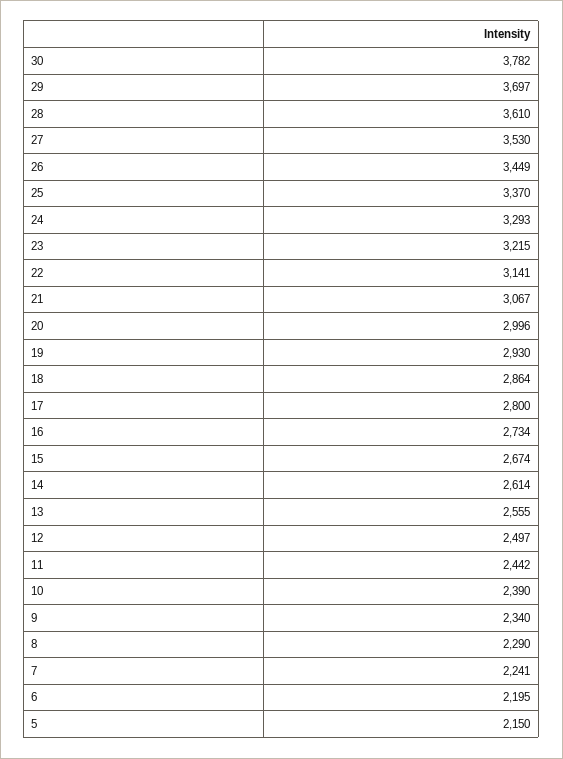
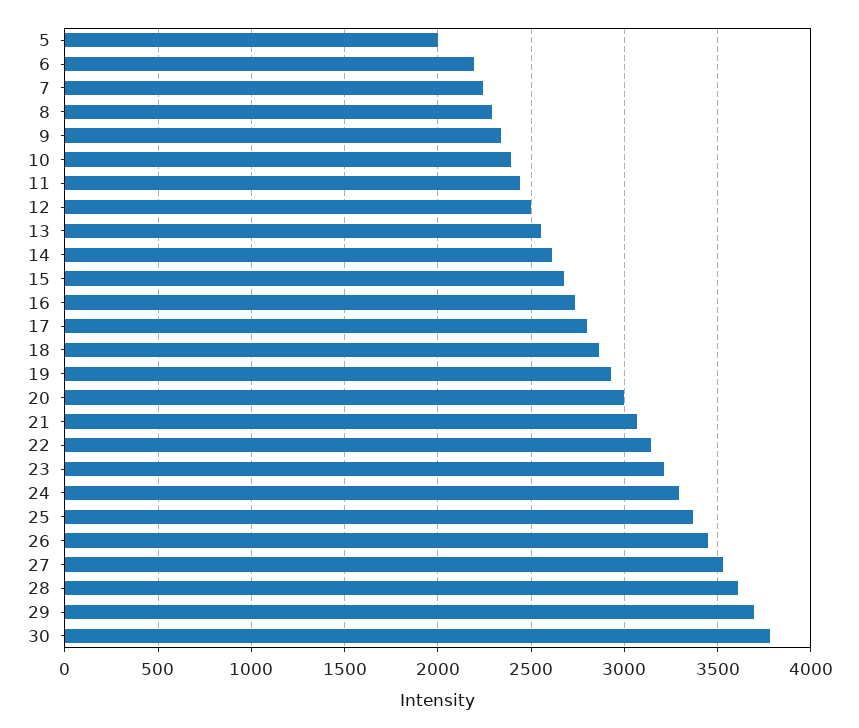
5: 2150 -> 2000

